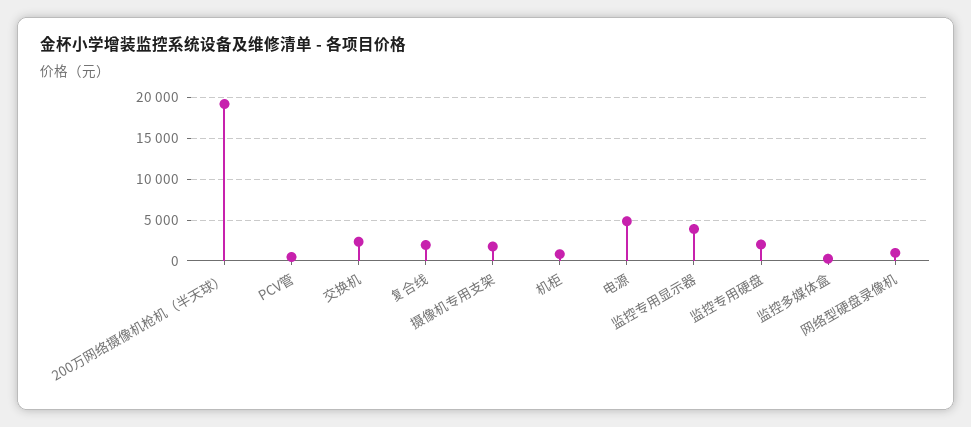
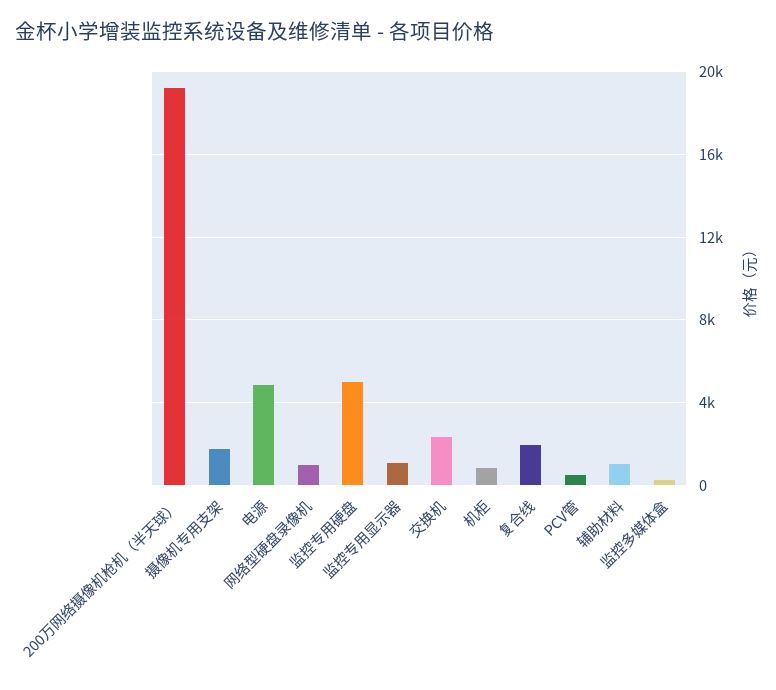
监控专用显示器: 4000 -> 1000
监控专用硬盘: 2000 -> 5000
辅助材料: none -> 1000

